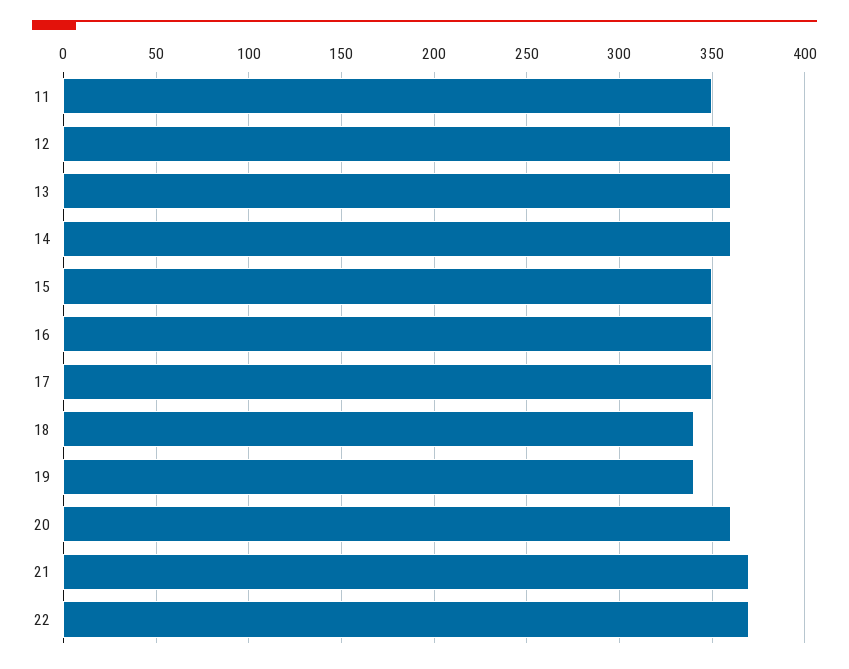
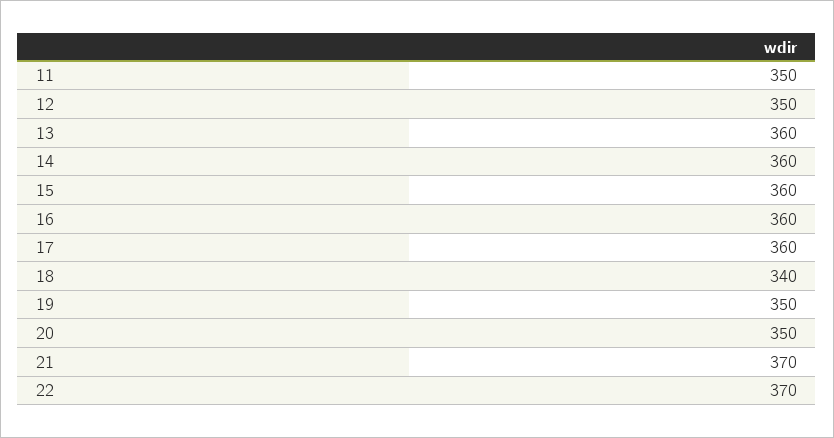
12: 360 -> 350
15: 350 -> 360
16: 350 -> 360
17: 350 -> 360
19: 340 -> 350
20: 360 -> 350

